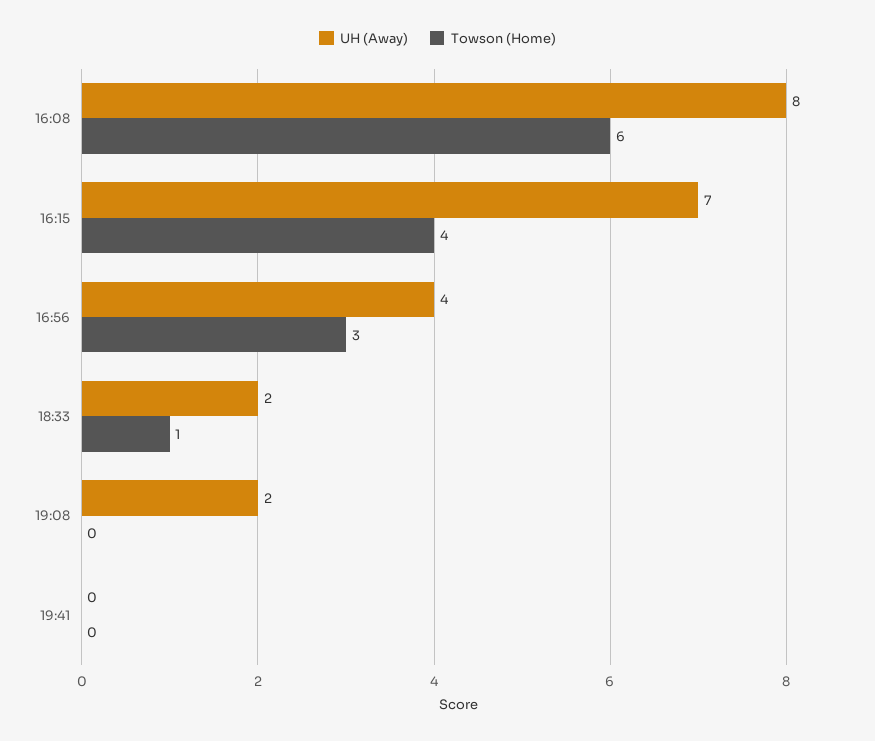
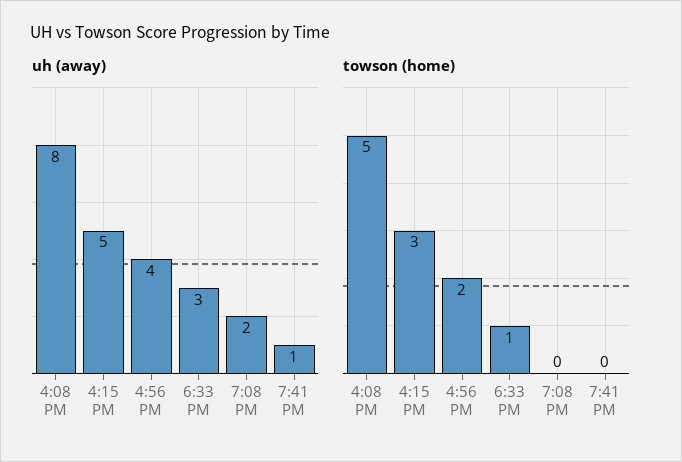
Towson (Home), 16:08: 6 -> 5
UH (Away), 16:15: 7 -> 5
Towson (Home), 16:15: 4 -> 3
Towson (Home), 16:56: 3 -> 2
UH (Away), 18:33: 2 -> 3
UH (Away), 19:41: 0 -> 1

